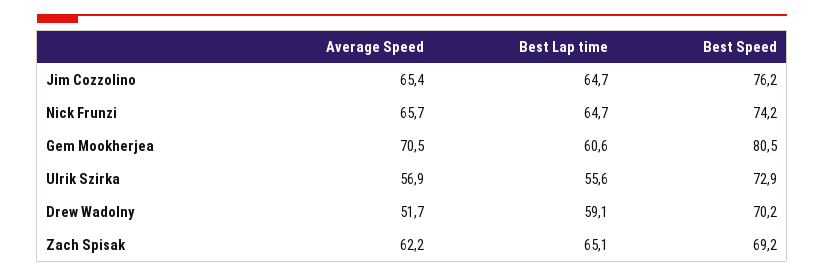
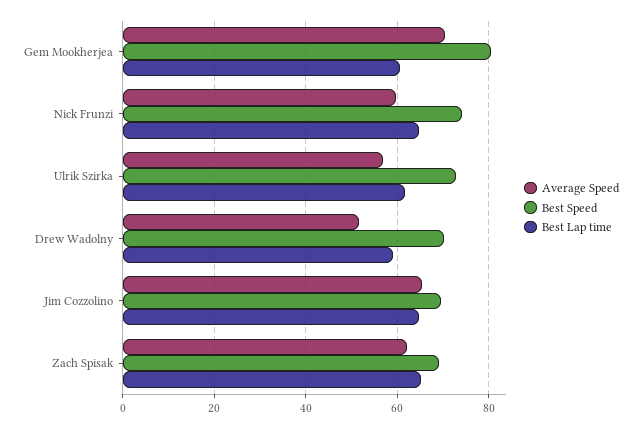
Best Speed, Jim Cozzolino: 76.2 -> 70
Average Speed, Nick Frunzi: 65.7 -> 60
Best Lap time, Ulrik Szirka: 55.6 -> 62

